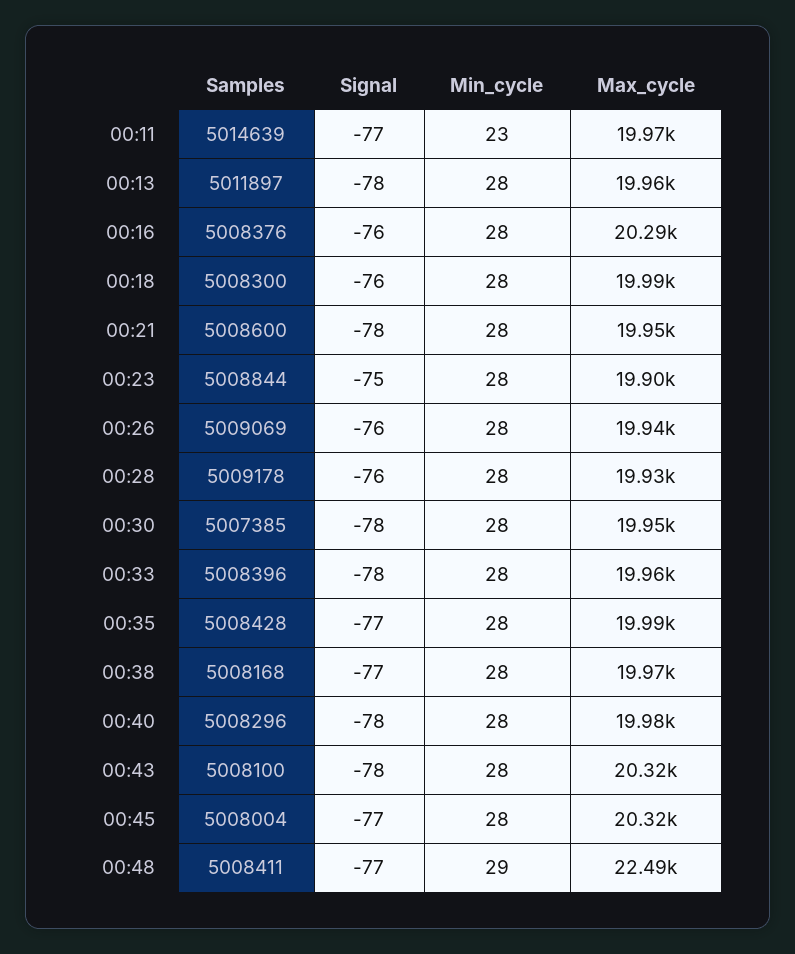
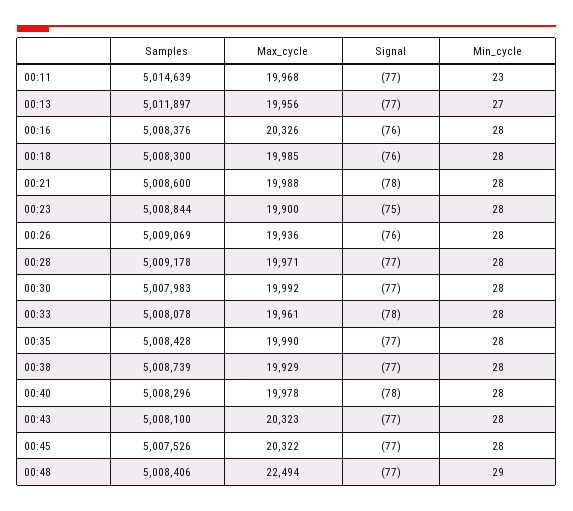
Signal, 00:13: -78 -> -77
Min_cycle, 00:13: 28 -> 27
Max_cycle, 00:16: 20290 -> 20326
Max_cycle, 00:21: 19950 -> 19988
Signal, 00:28: -76 -> -77
Max_cycle, 00:28: 19930 -> 19971
Samples, 00:30: 5007385 -> 5007983
Signal, 00:30: -78 -> -77
Max_cycle, 00:30: 19950 -> 19992
Samples, 00:33: 5008396 -> 5008078
Samples, 00:38: 5008168 -> 5008739
Max_cycle, 00:38: 19970 -> 19929
Signal, 00:43: -78 -> -77
Samples, 00:45: 5008004 -> 5007526
Samples, 00:48: 5008411 -> 5008406

